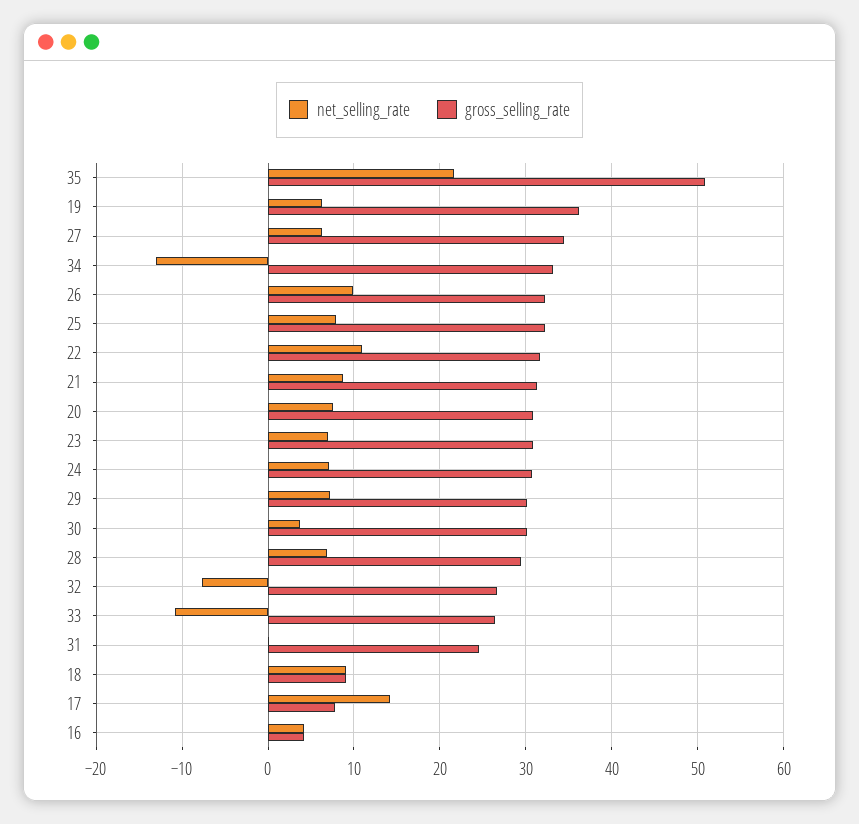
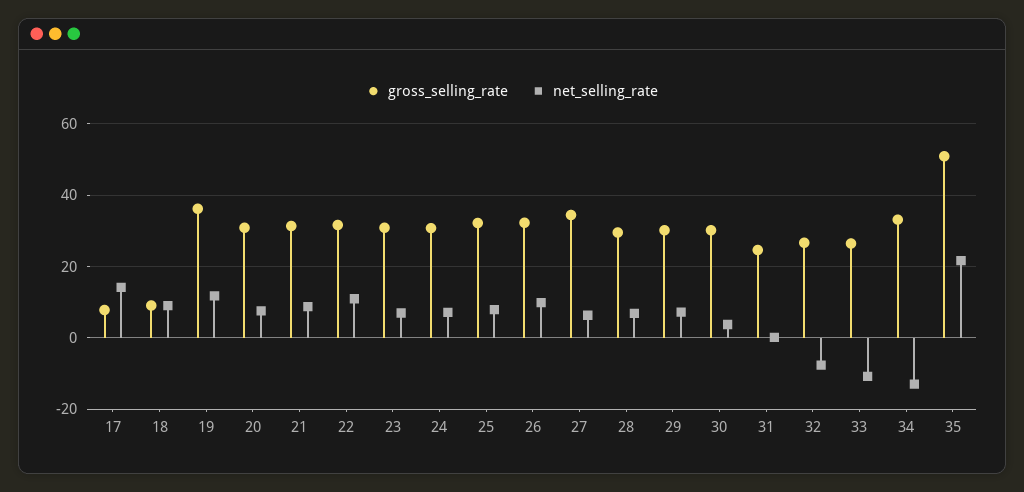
net_selling_rate, 19: 6 -> 12
net_selling_rate, 16: 4 -> none
gross_selling_rate, 16: 4 -> none

